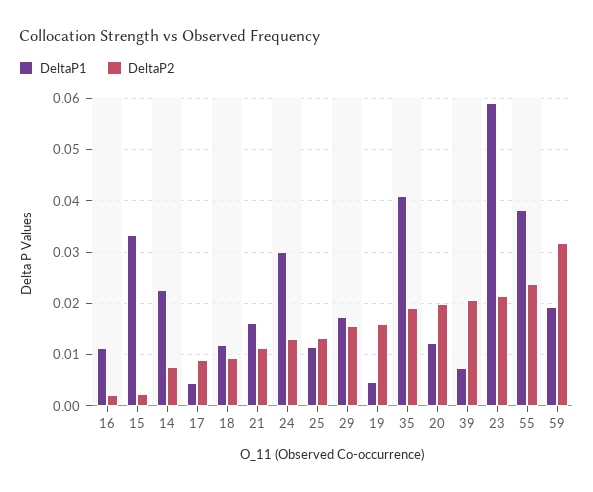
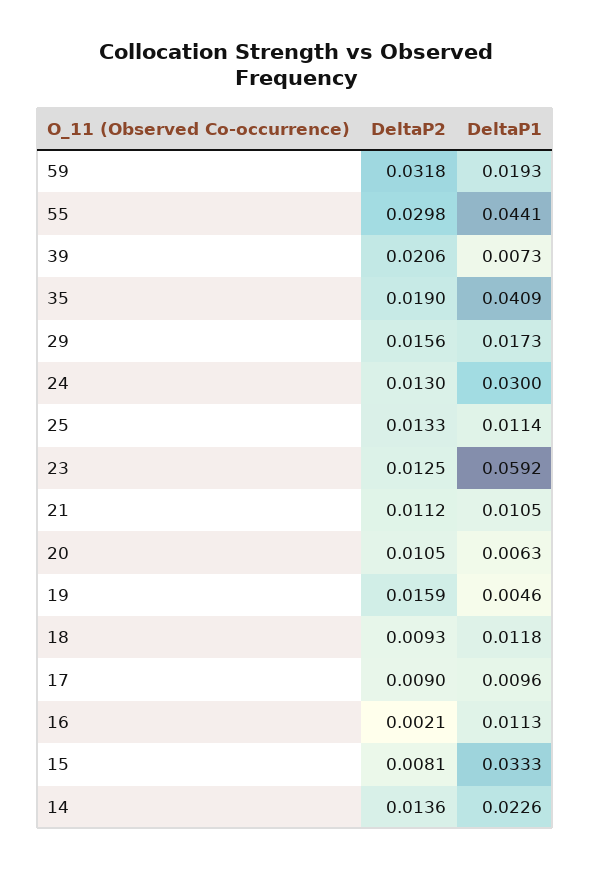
DeltaP2, 15: 0.002 -> 0.0081
DeltaP2, 14: 0.008 -> 0.0136
DeltaP1, 17: 0.004 -> 0.0096
DeltaP1, 21: 0.016 -> 0.0105
DeltaP1, 20: 0.012 -> 0.0063
DeltaP2, 20: 0.02 -> 0.0105
DeltaP2, 23: 0.022 -> 0.0125
DeltaP1, 55: 0.038 -> 0.0441
DeltaP2, 55: 0.024 -> 0.0298

